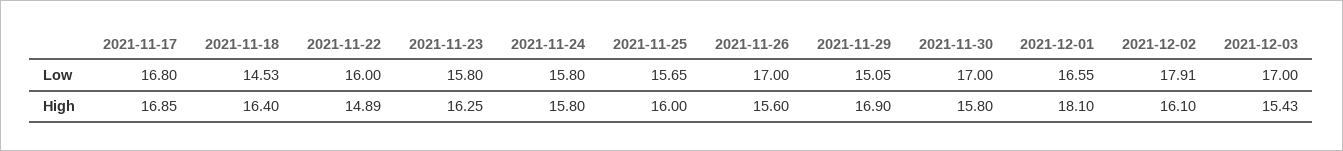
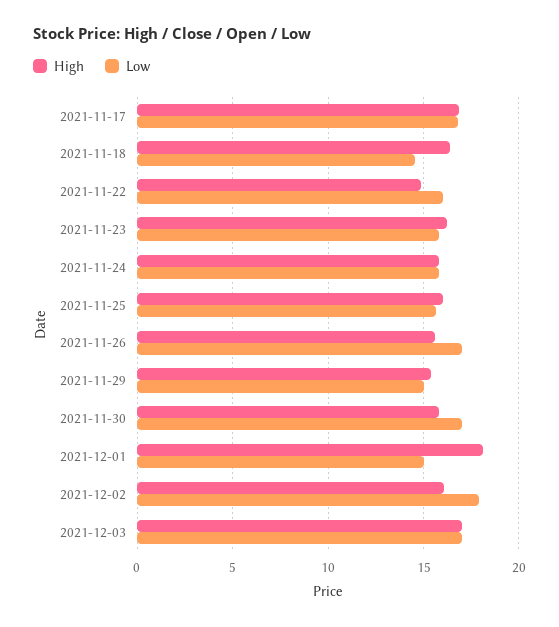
Low, 2021-12-01: 16.55 -> 15
High, 2021-11-29: 16.9 -> 15.5
High, 2021-12-03: 15.43 -> 17

